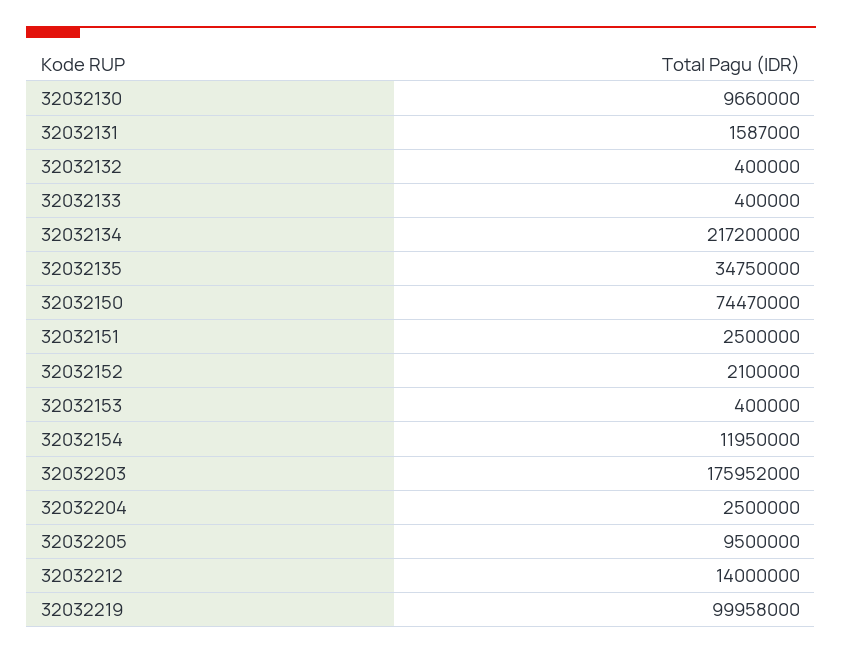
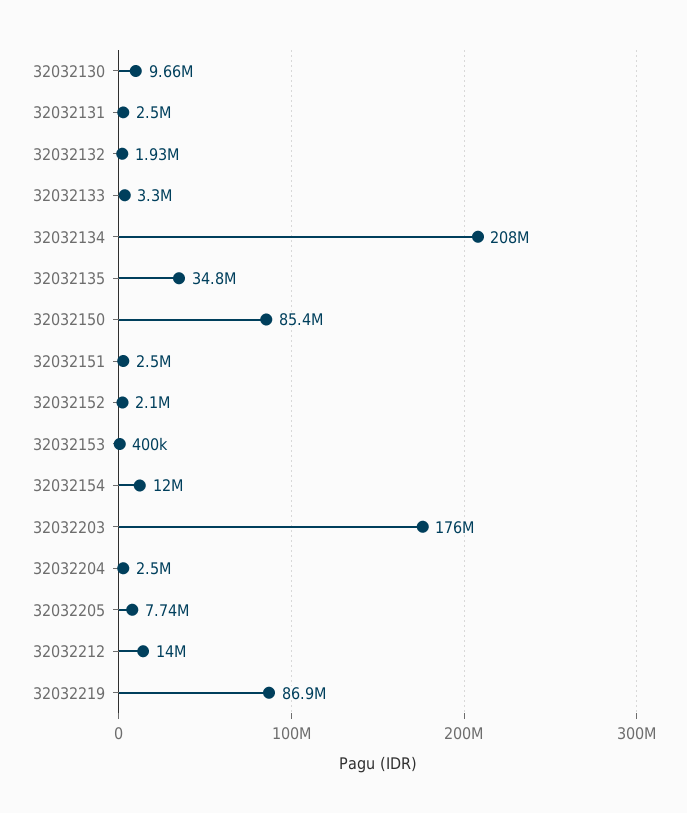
32032131: 1587000 -> 2500000
32032132: 400000 -> 1930000
32032133: 400000 -> 3300000
32032134: 217200000 -> 208000000
32032150: 74470000 -> 85400000
32032205: 9500000 -> 7740000
32032219: 99958000 -> 86900000

